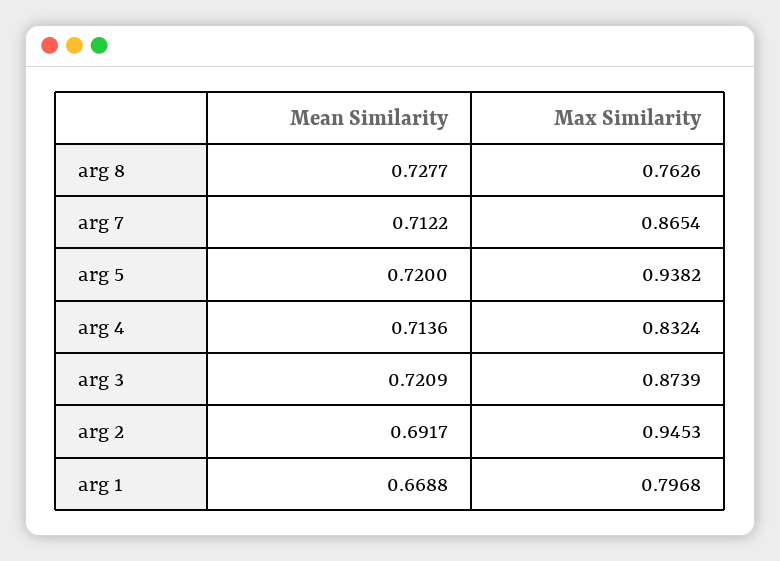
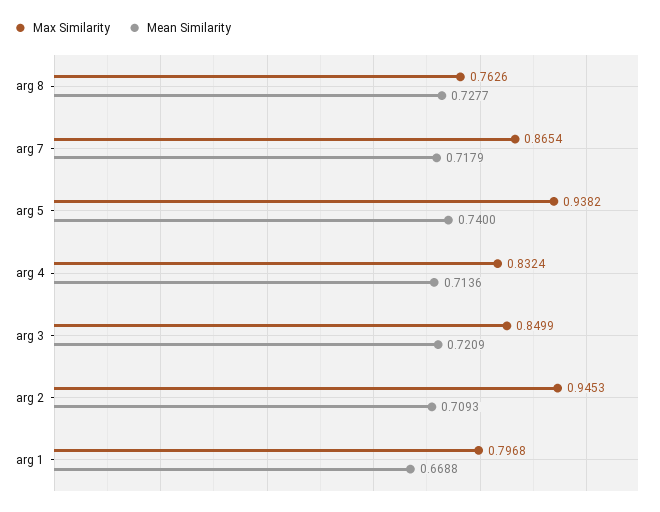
Mean Similarity, arg 7: 0.7122 -> 0.7179
Mean Similarity, arg 5: 0.72 -> 0.74
Max Similarity, arg 3: 0.8739 -> 0.8499
Mean Similarity, arg 2: 0.6917 -> 0.7093

